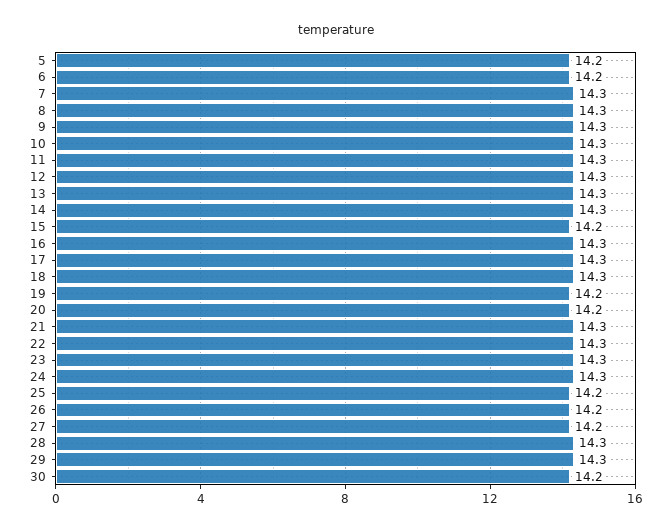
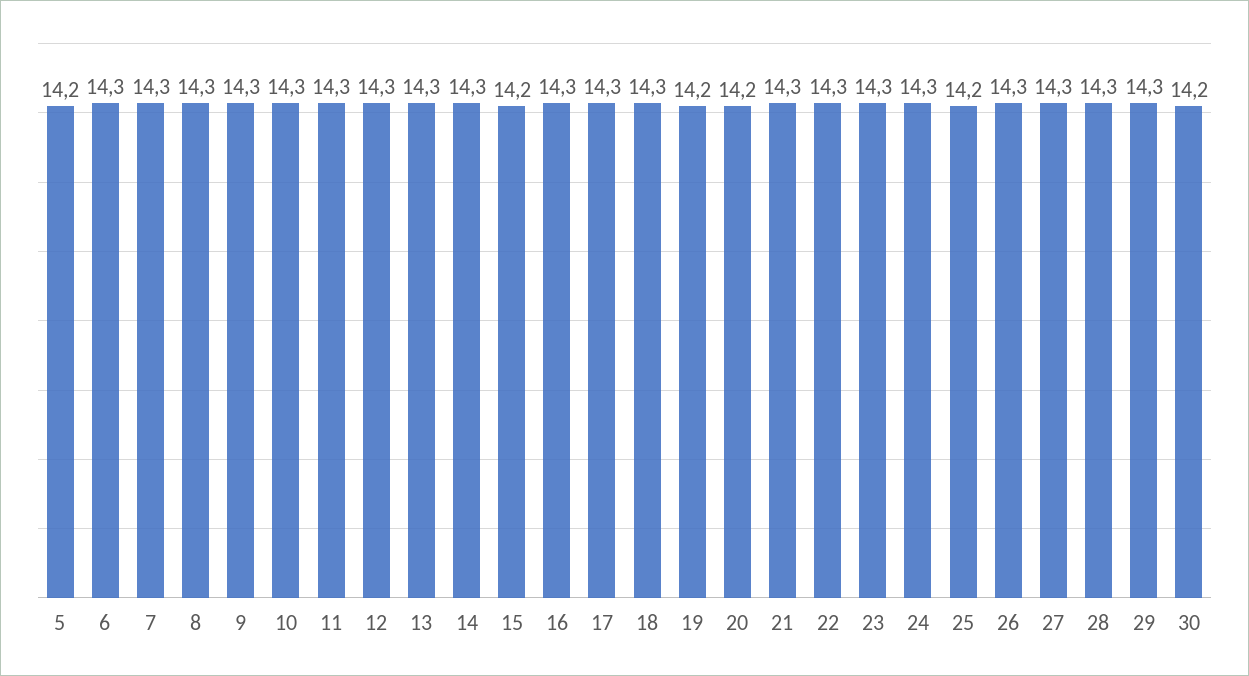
6: 14.2 -> 14.3
26: 14.2 -> 14.3
27: 14.2 -> 14.3

